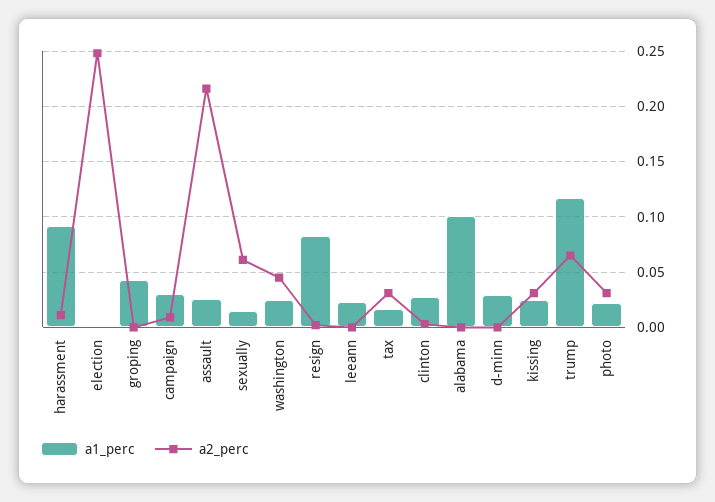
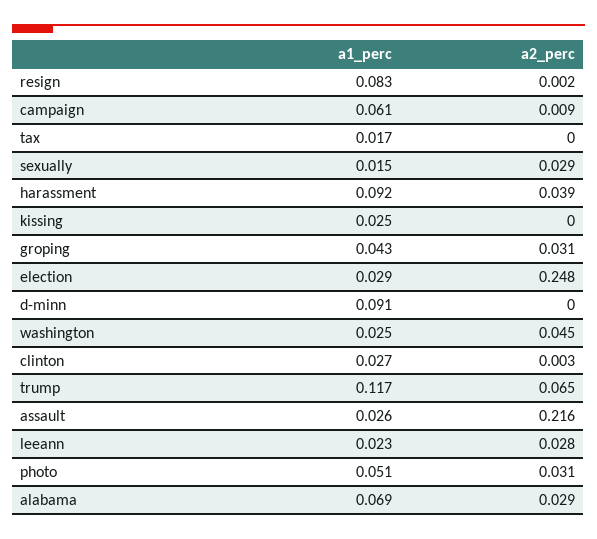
a2_perc, harassment: 0.01 -> 0.039
a1_perc, election: 0 -> 0.029
a2_perc, groping: 0 -> 0.031
a1_perc, campaign: 0.03 -> 0.061
a2_perc, sexually: 0.06 -> 0.029
a2_perc, leeann: 0 -> 0.028
a2_perc, tax: 0.03 -> 0
a1_perc, alabama: 0.1 -> 0.069
a2_perc, alabama: 0 -> 0.029
a1_perc, d-minn: 0.03 -> 0.091
a2_perc, kissing: 0.03 -> 0
a1_perc, photo: 0.02 -> 0.051

